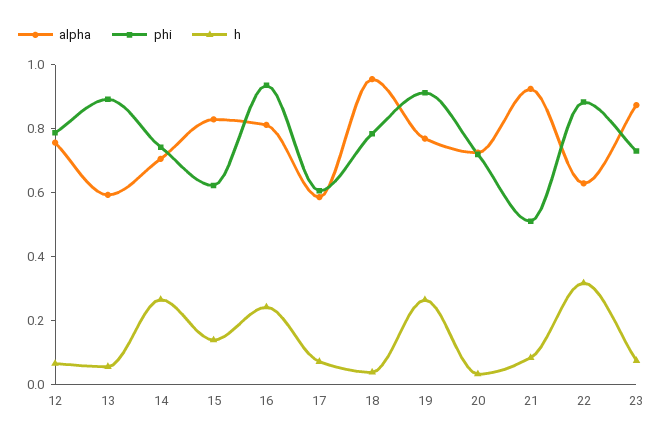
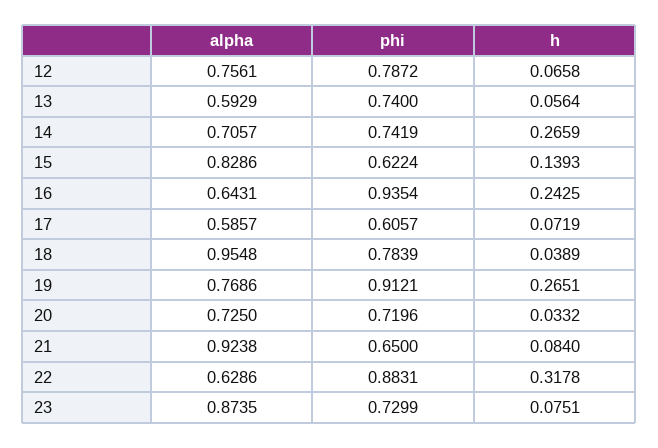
phi, 13: 0.9 -> 0.74
alpha, 16: 0.8 -> 0.6431
phi, 21: 0.5 -> 0.65

